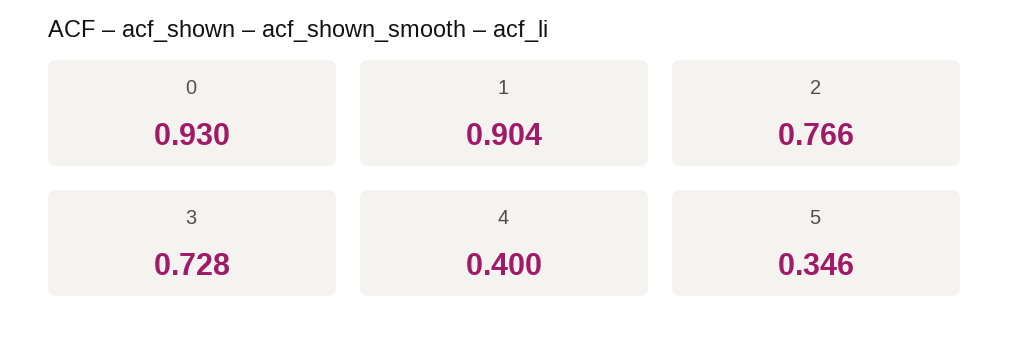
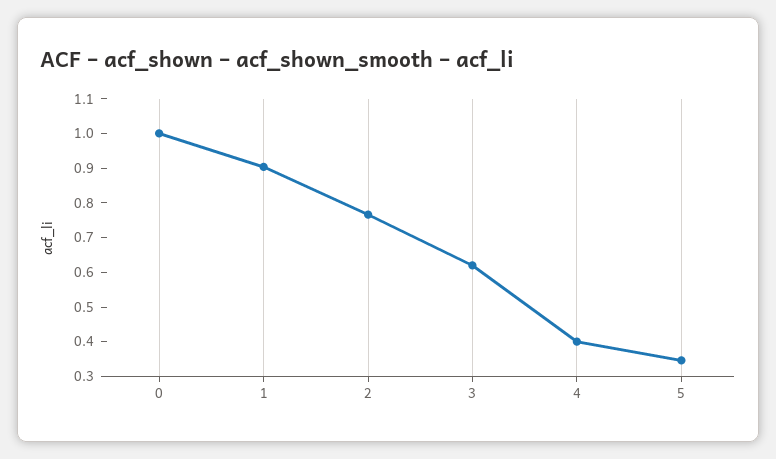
0: 0.93 -> 1
3: 0.728 -> 0.625

